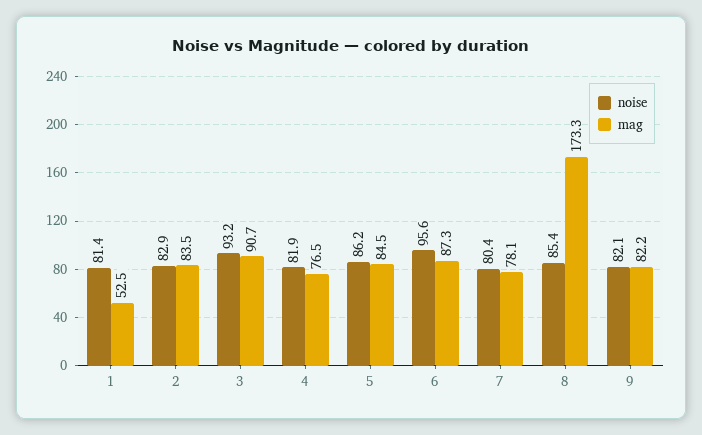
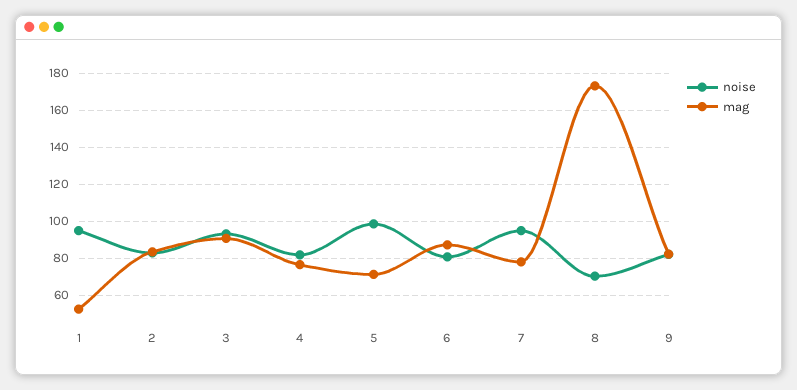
noise, 1: 81.4 -> 95
noise, 5: 86.2 -> 100
mag, 5: 84.5 -> 70
noise, 6: 95.6 -> 80
noise, 7: 80.4 -> 95
noise, 8: 85.4 -> 70

